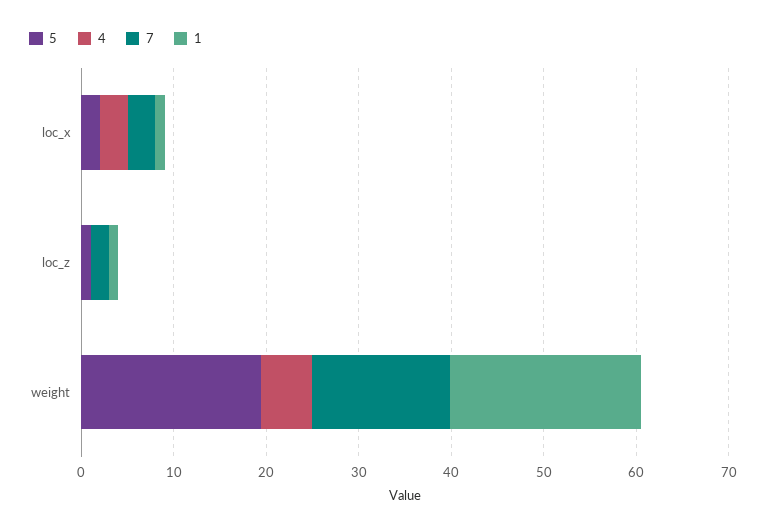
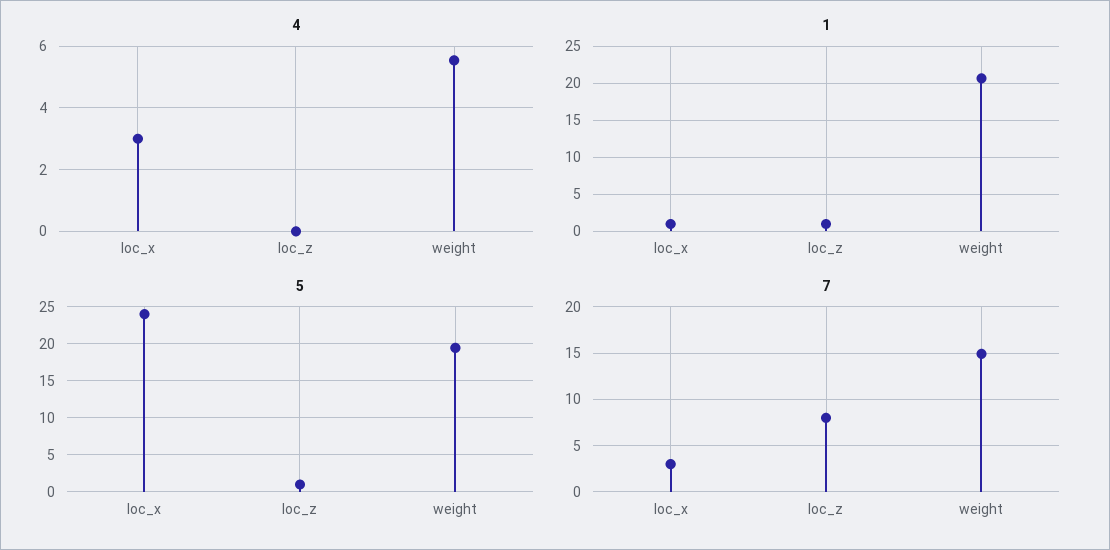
5, loc_x: 2 -> 24
7, loc_z: 2 -> 8

